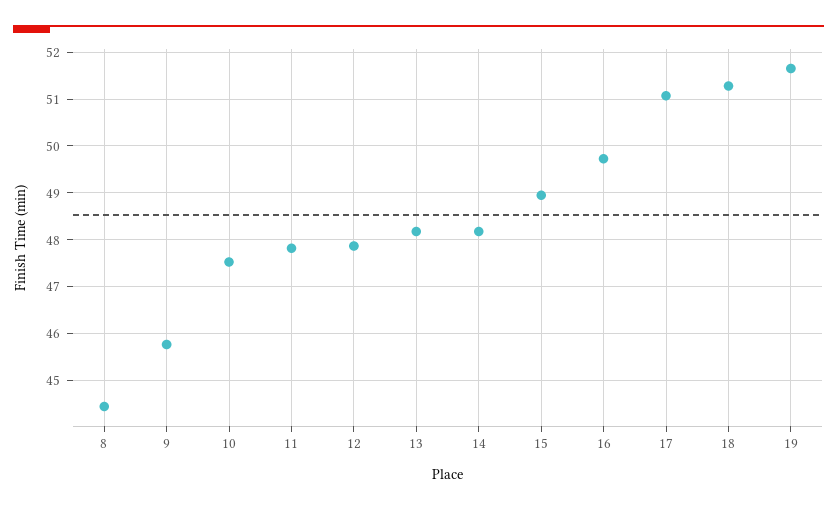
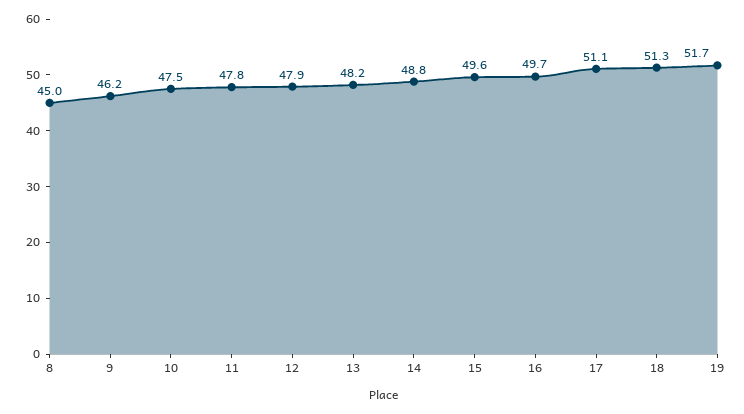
8: 44.4 -> 45
9: 45.8 -> 46.2
14: 48.2 -> 48.8
15: 49 -> 49.6

